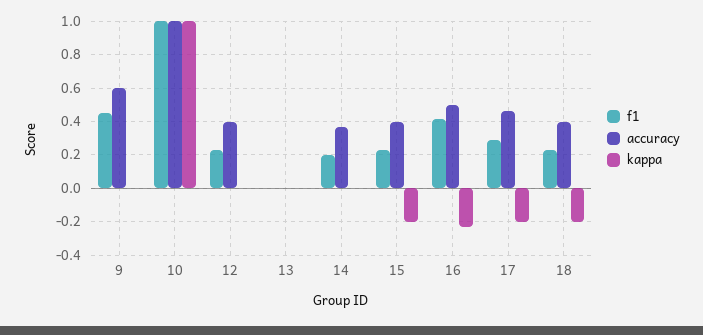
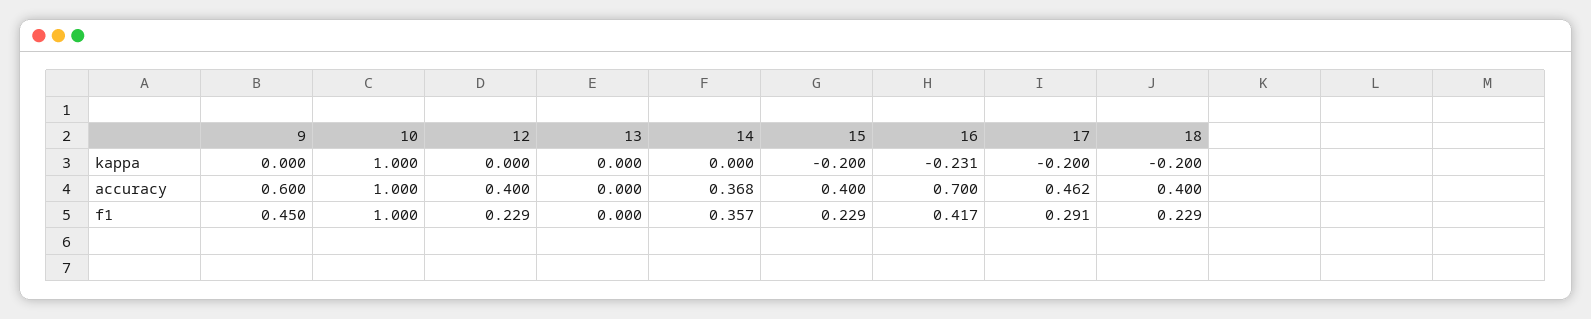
f1, 14: 0.2 -> 0.357
accuracy, 16: 0.5 -> 0.7

